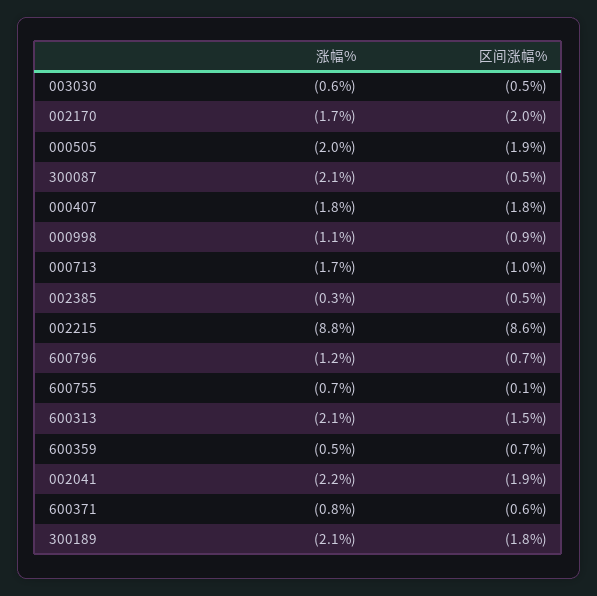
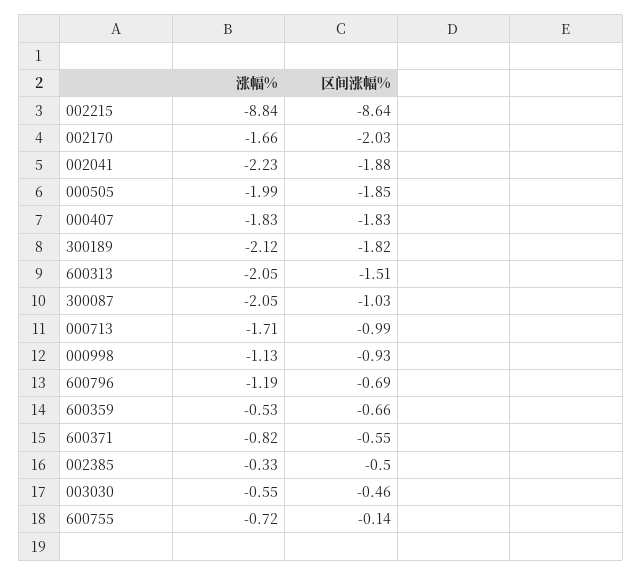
区间涨幅%, 300087: -0.5 -> -1.03

